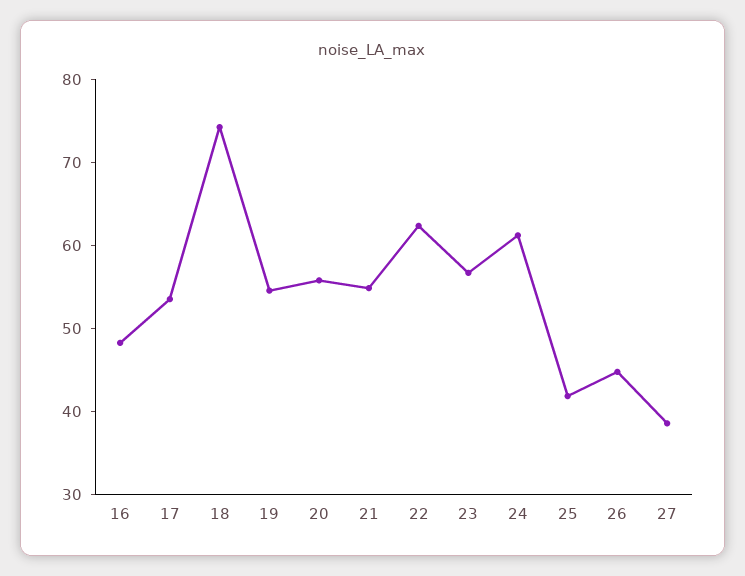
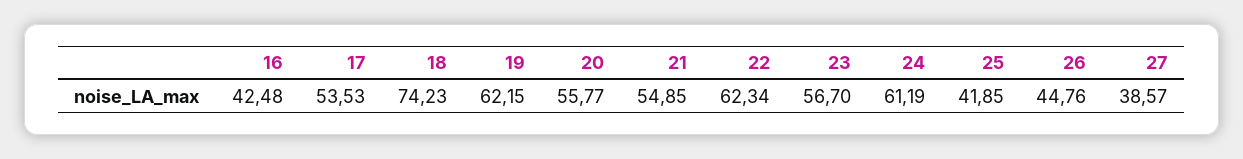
16: 48 -> 42.48
19: 54 -> 62.15

